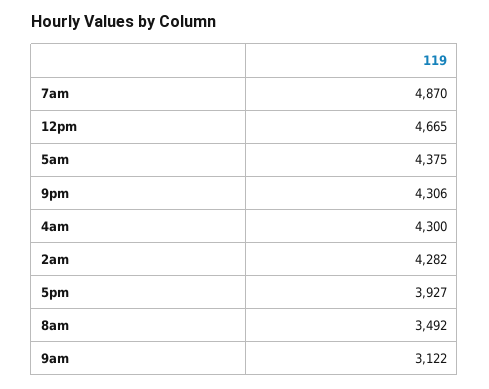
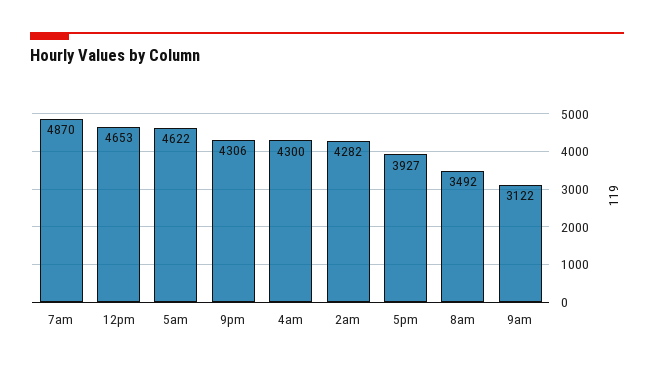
12pm: 4665 -> 4653
5am: 4375 -> 4622

